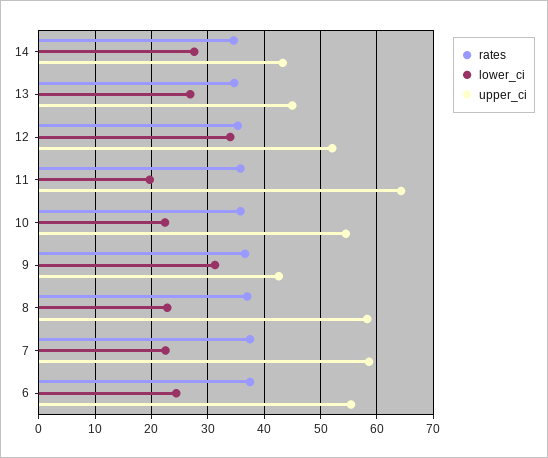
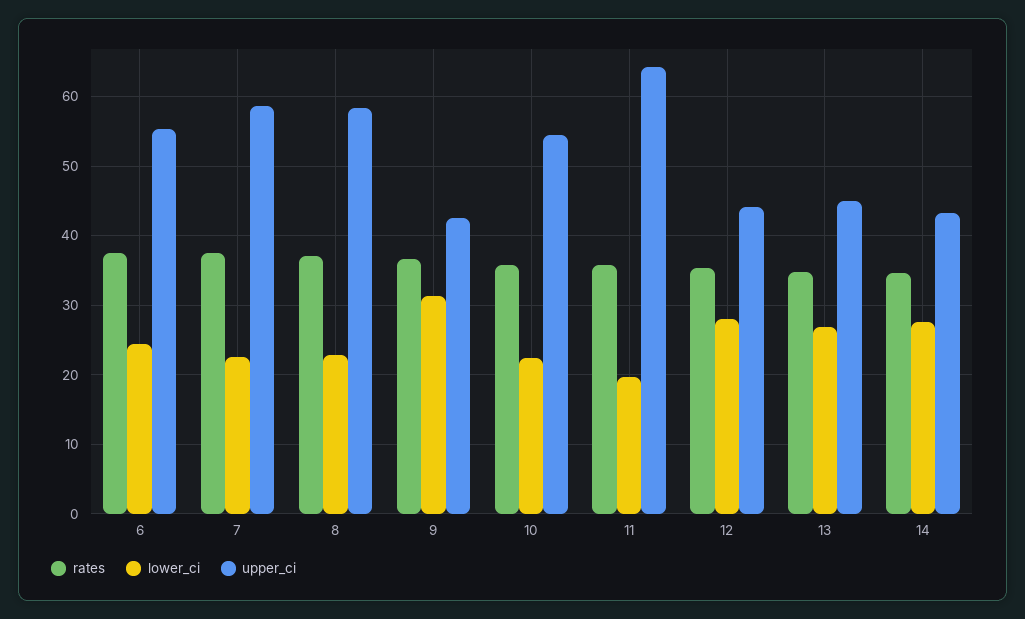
lower_ci, 12: 34 -> 28
upper_ci, 12: 52 -> 44

